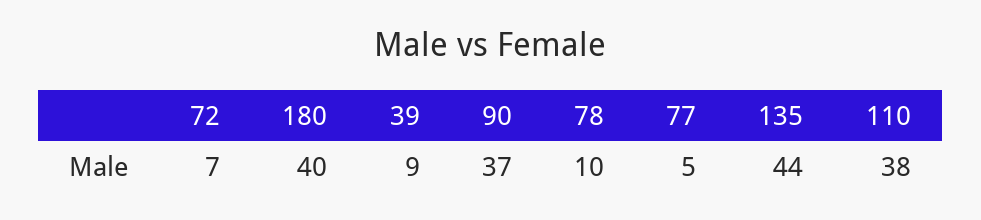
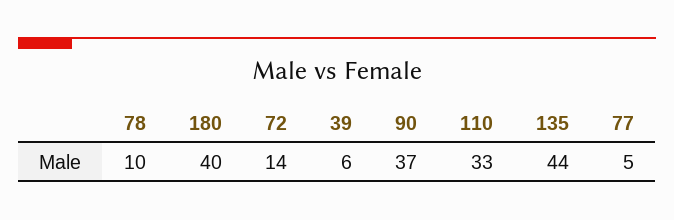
72: 7 -> 14
39: 9 -> 6
110: 38 -> 33

